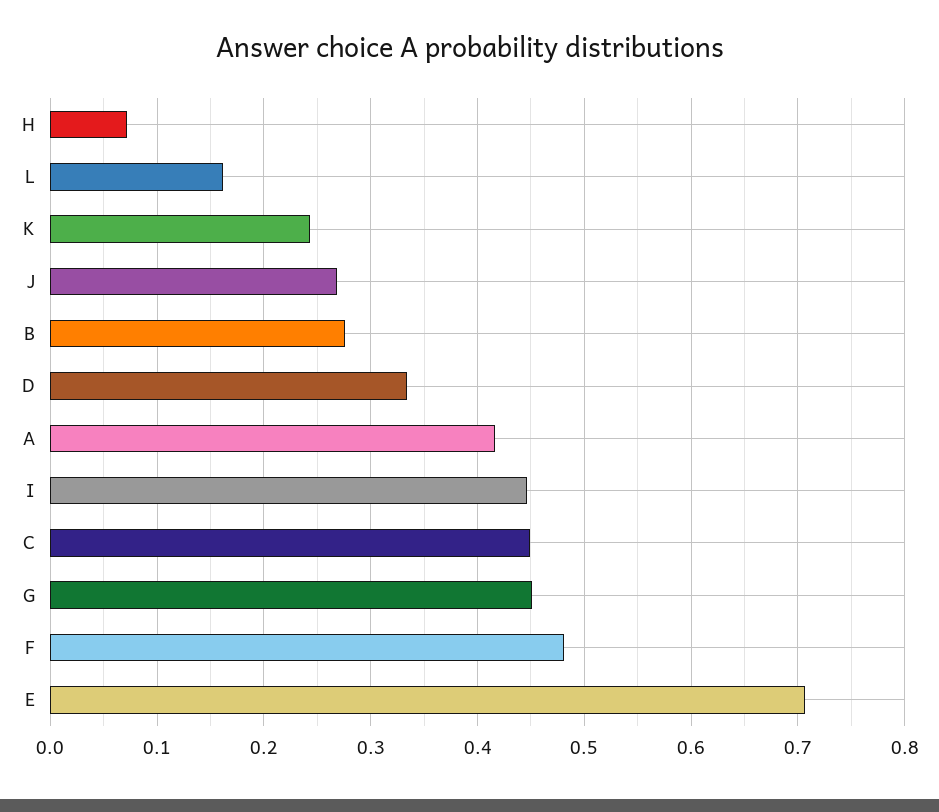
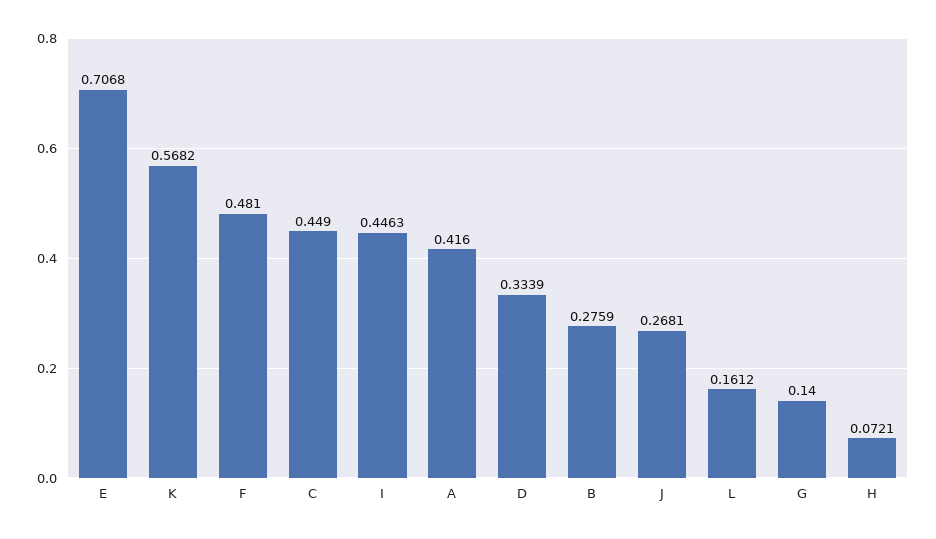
K: 0.24 -> 0.5682
G: 0.45 -> 0.14

